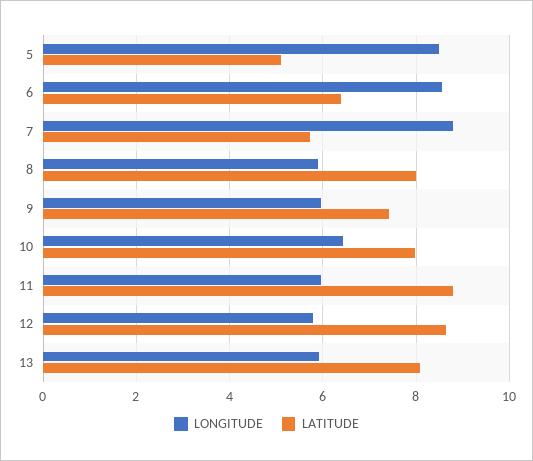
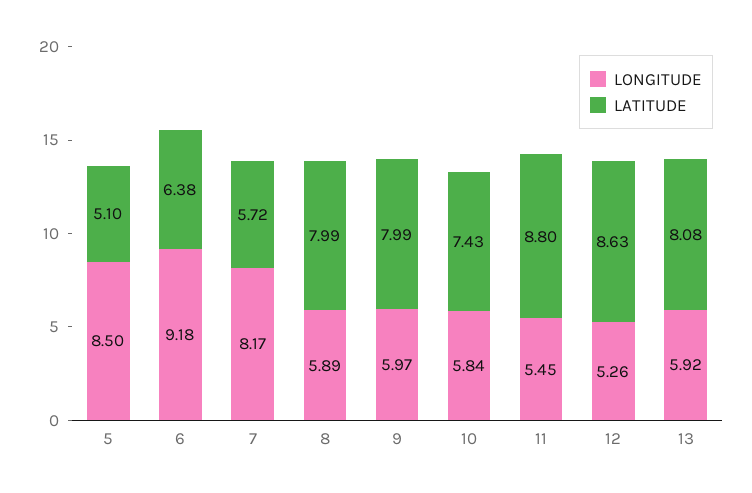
LONGITUDE, 6: 8.6 -> 9.18
LONGITUDE, 7: 8.8 -> 8.17
LATITUDE, 9: 7.4 -> 7.99
LONGITUDE, 10: 6.4 -> 5.84
LATITUDE, 10: 8 -> 7.43
LONGITUDE, 11: 6 -> 5.45
LONGITUDE, 12: 5.8 -> 5.26

